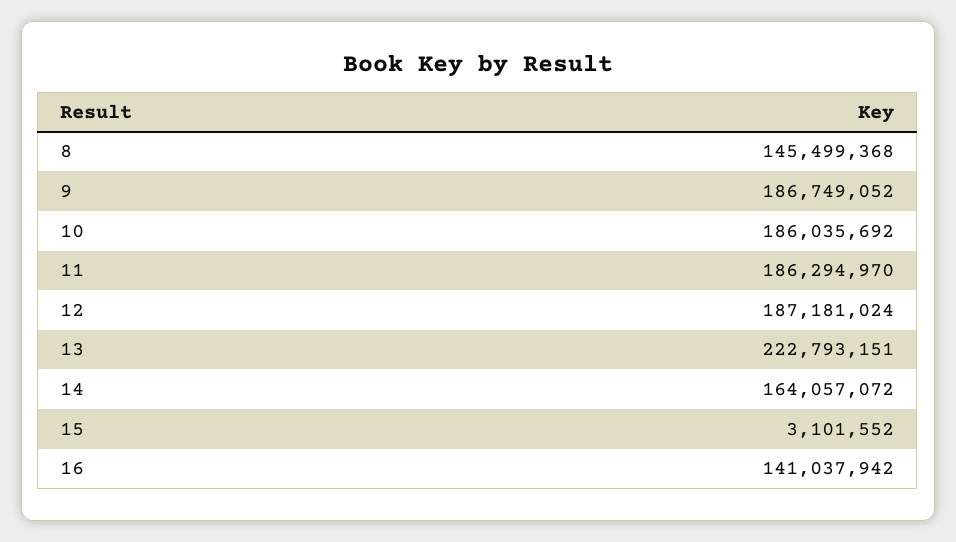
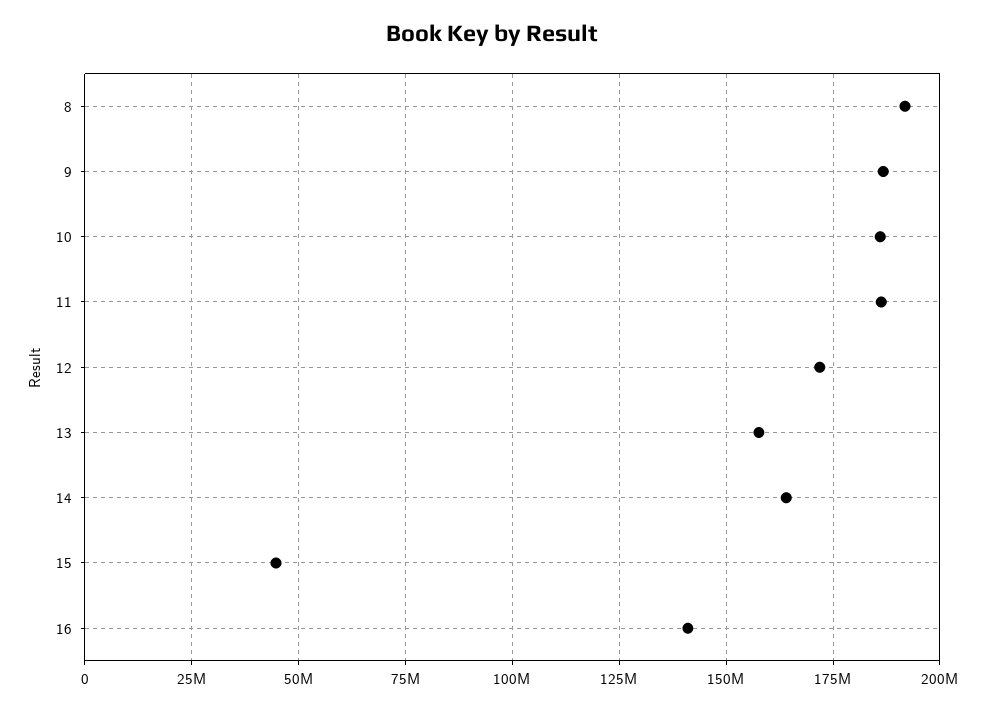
8: 145499368 -> 192500000
12: 187181024 -> 172500000
13: 222793151 -> 157500000
15: 3101552 -> 45000000

